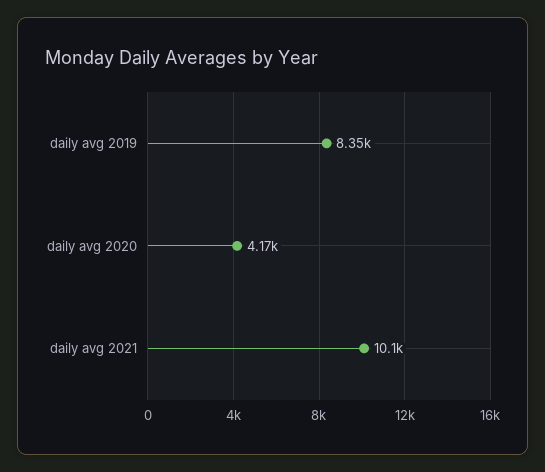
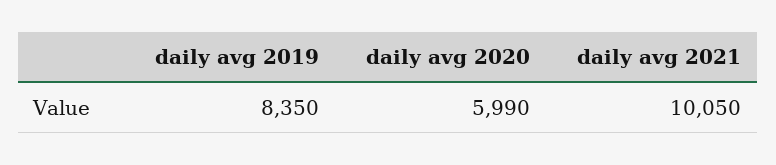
daily avg 2020: 4170 -> 5990

